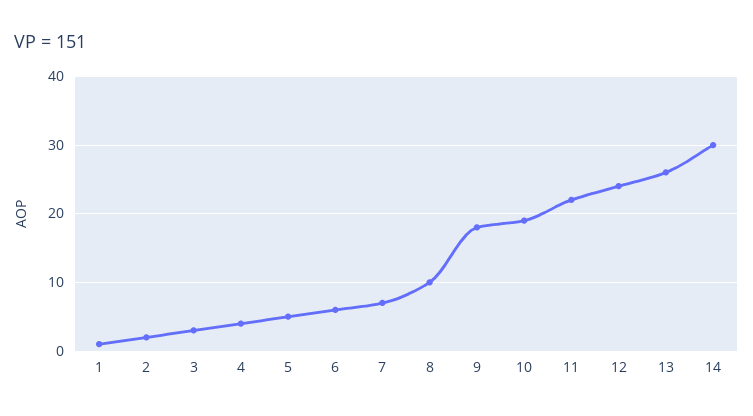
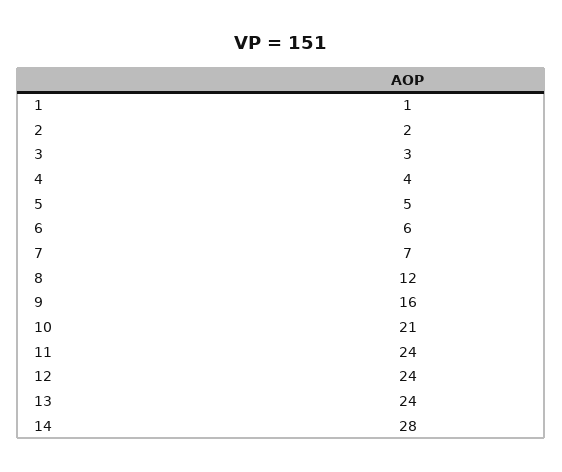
8: 10 -> 12
9: 18 -> 16
10: 19 -> 21
11: 22 -> 24
13: 26 -> 24
14: 30 -> 28

